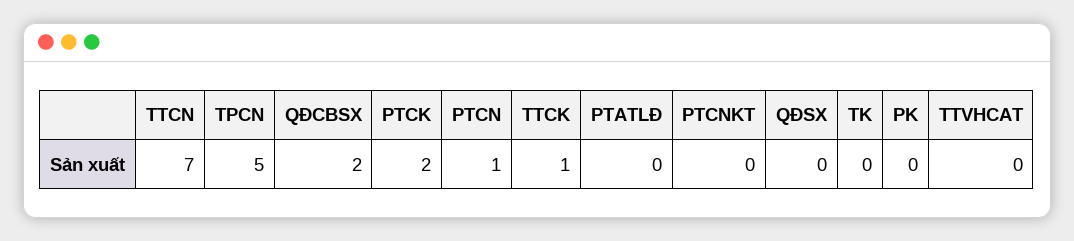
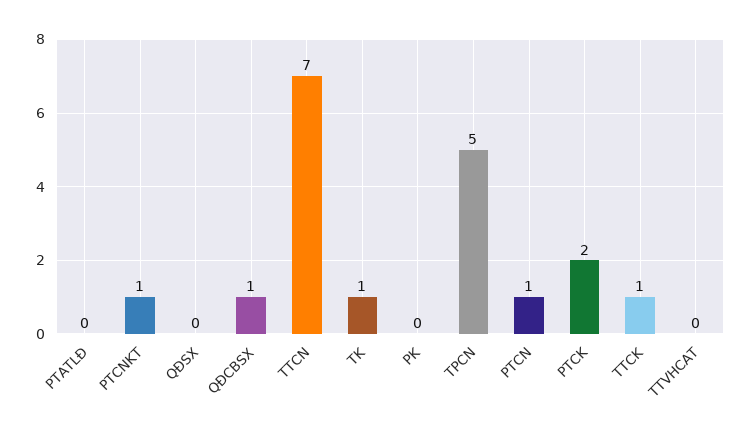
QĐCBSX: 2 -> 1
PTCNKT: 0 -> 1
TK: 0 -> 1

